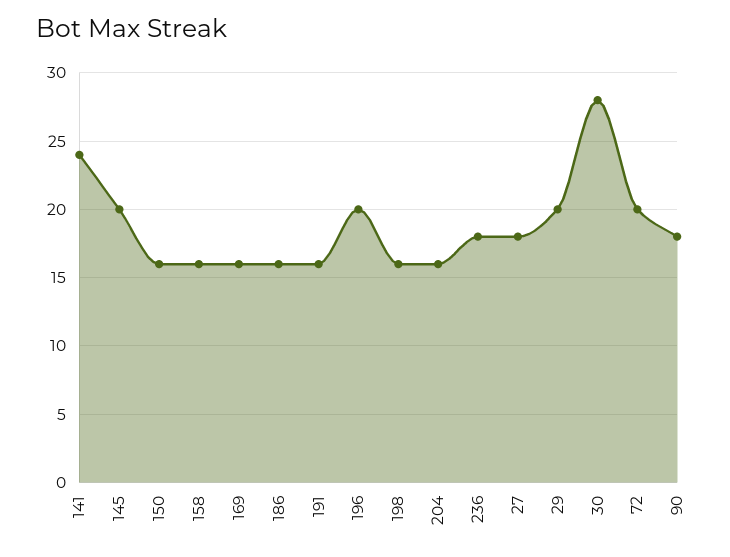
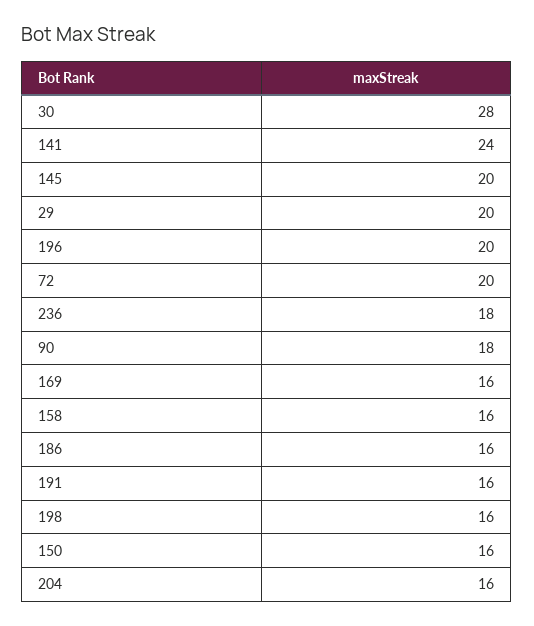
27: 18 -> none

